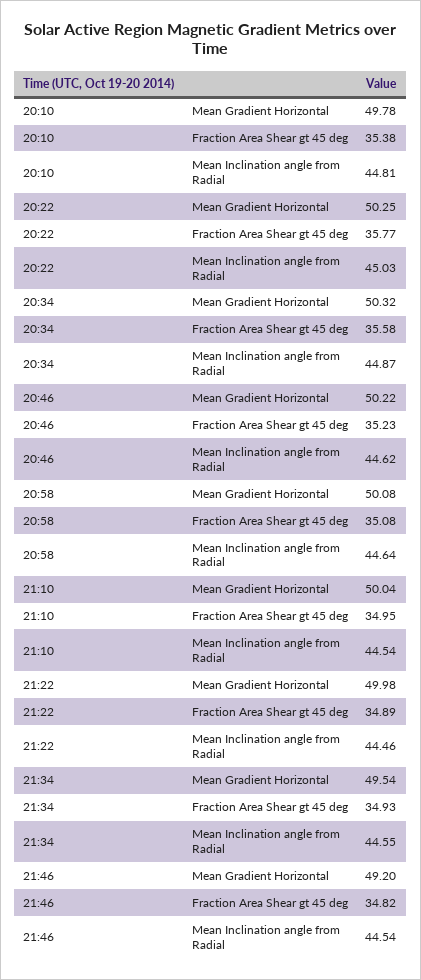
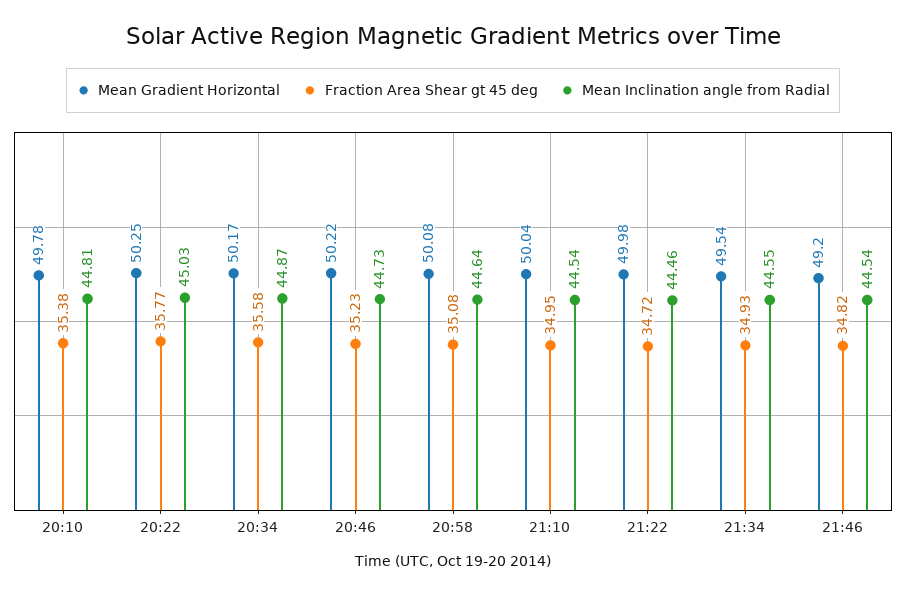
Mean Gradient Horizontal, 20:34: 50.32 -> 50.17
Mean Inclination angle from Radial, 20:46: 44.62 -> 44.73
Fraction Area Shear gt 45 deg, 21:22: 34.89 -> 34.72

